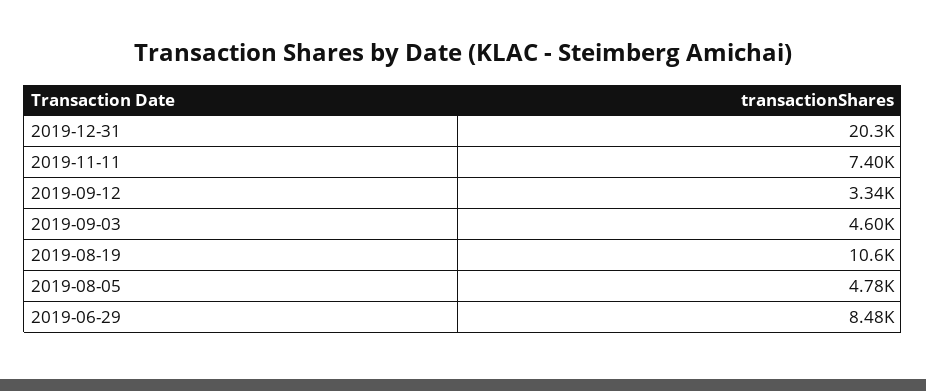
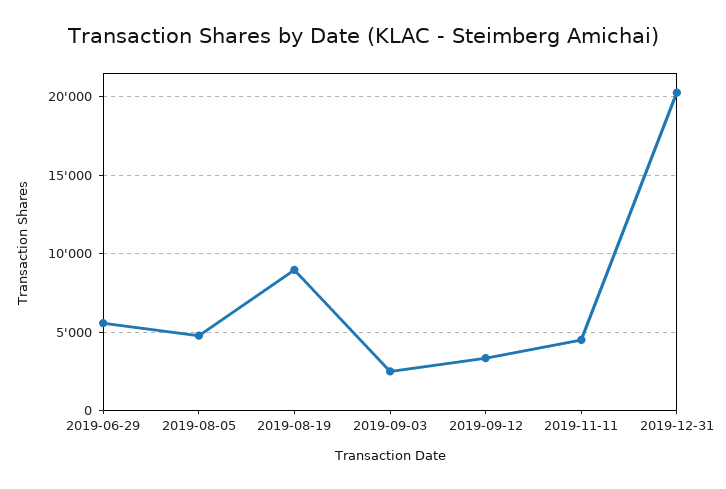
2019-11-11: 7400 -> 4500
2019-09-03: 4600 -> 2500
2019-08-19: 10600 -> 9000
2019-06-29: 8480 -> 5500

